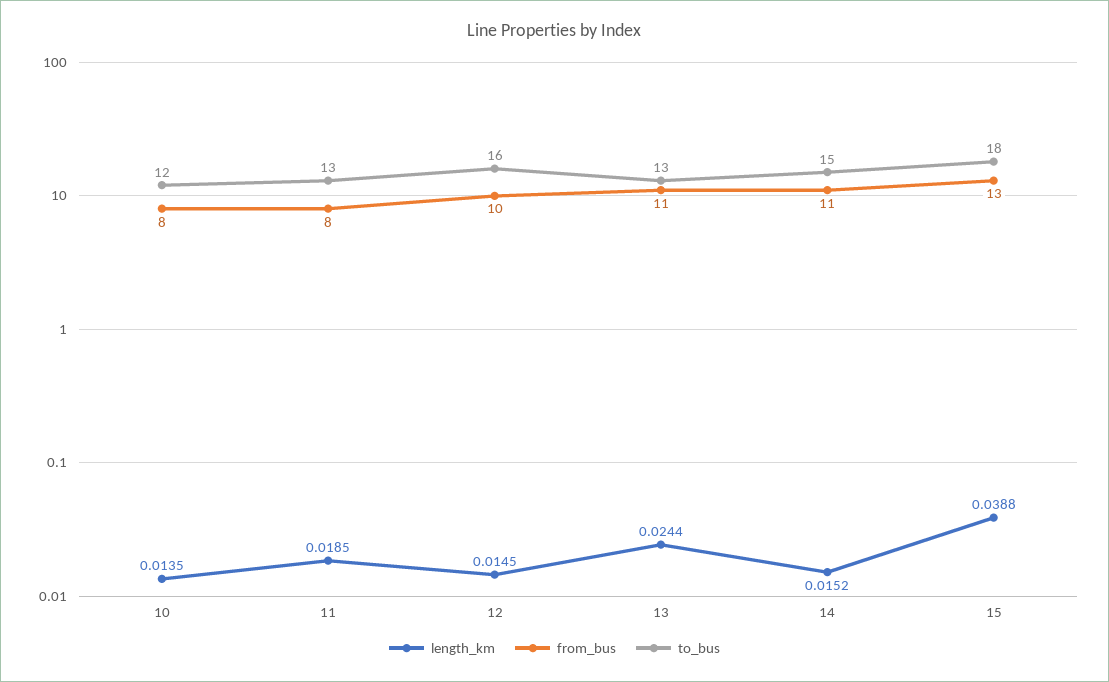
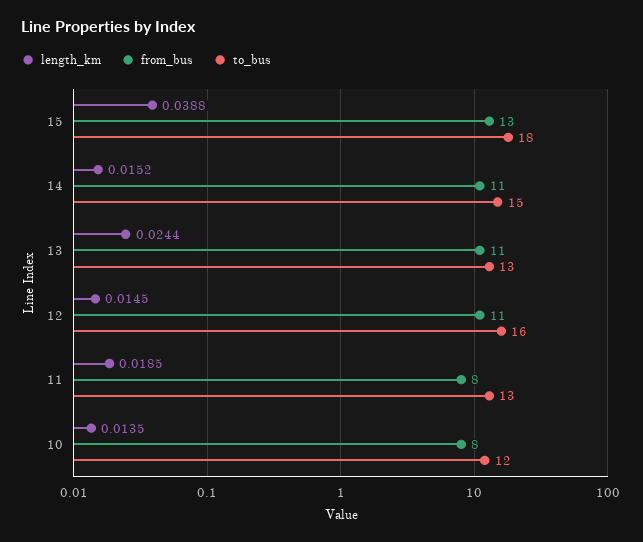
from_bus, 12: 10 -> 11

